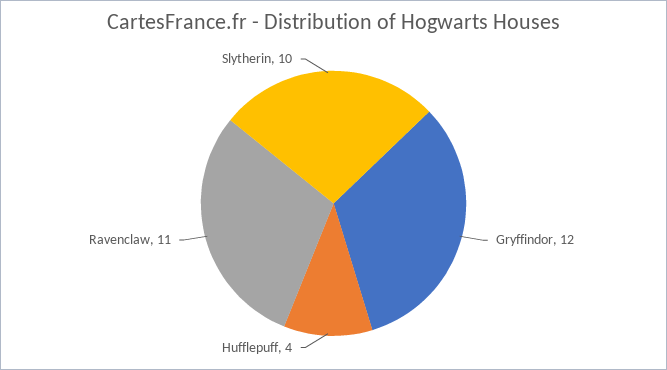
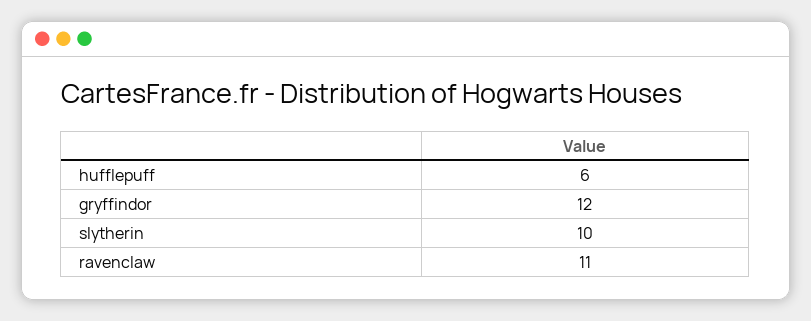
Hufflepuff: 4 -> 6

